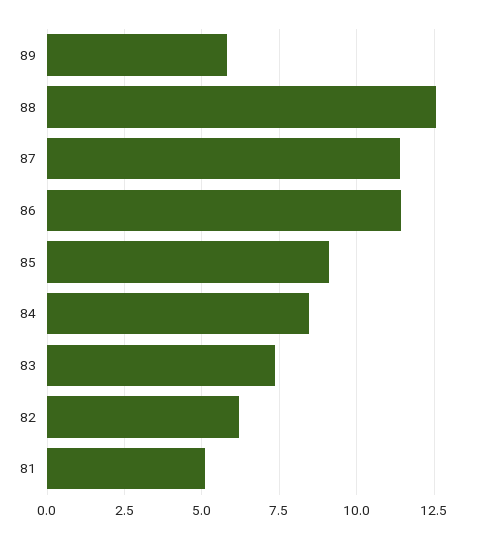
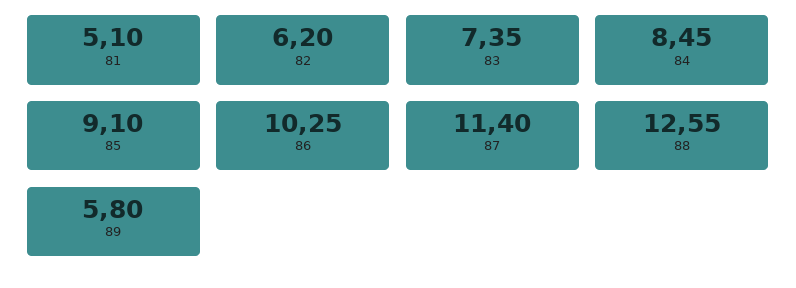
86: 11.5 -> 10.25

